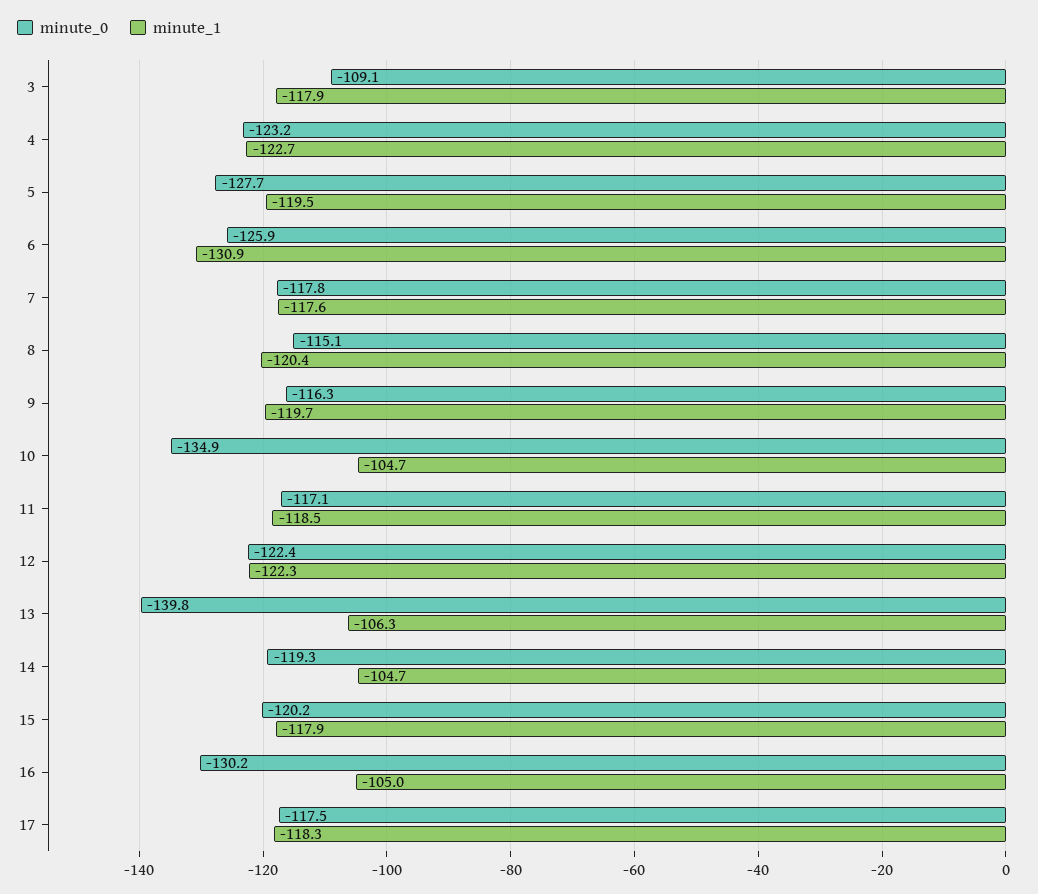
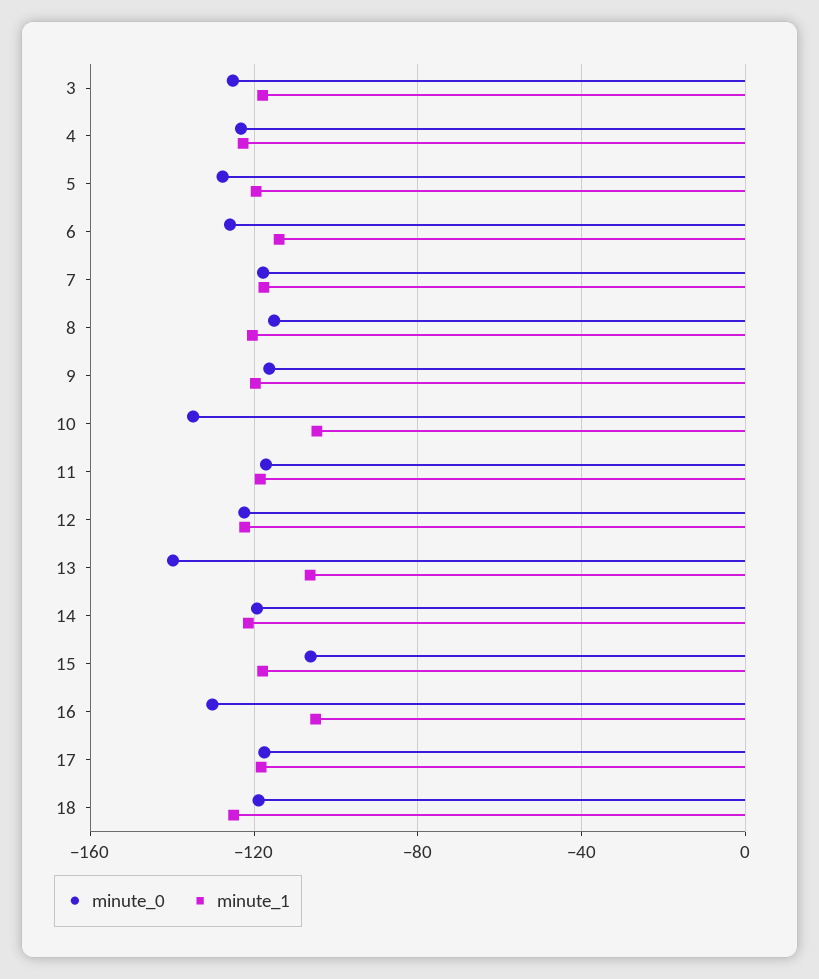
minute_0, 3: -109.1 -> -125
minute_1, 6: -130.9 -> -115
minute_1, 14: -104.7 -> -120
minute_0, 15: -120.2 -> -105
minute_0, 18: none -> -120
minute_1, 18: none -> -125

